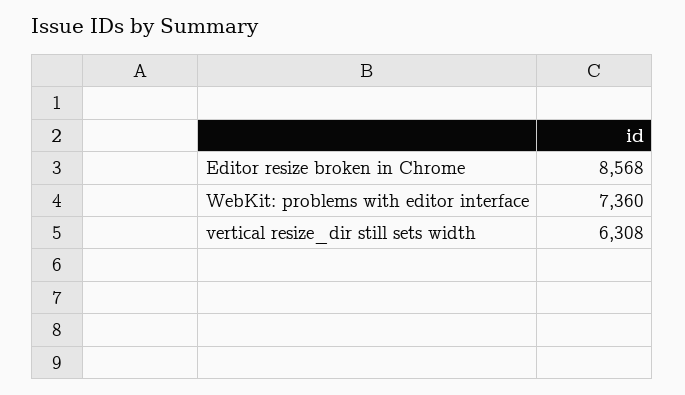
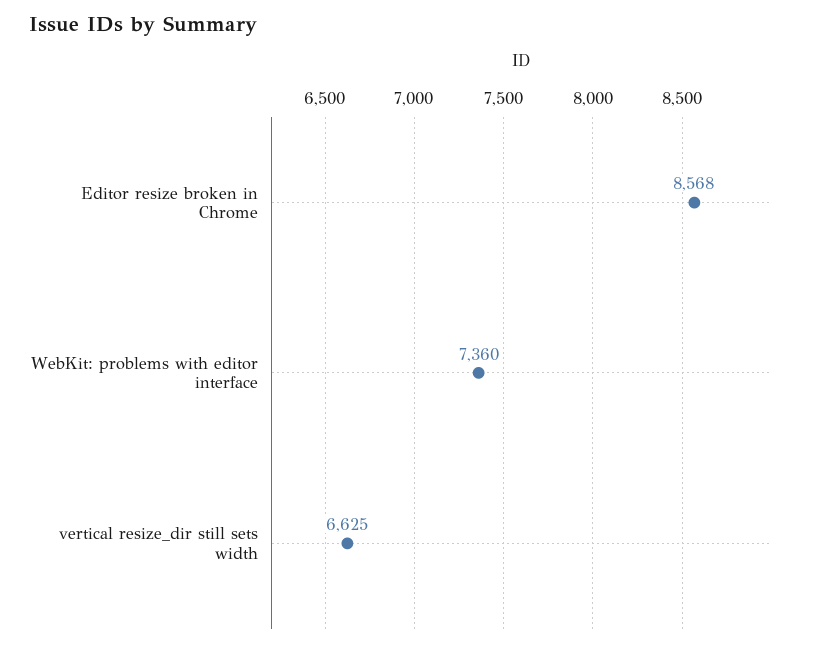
vertical resize_dir still sets width: 6308 -> 6625

